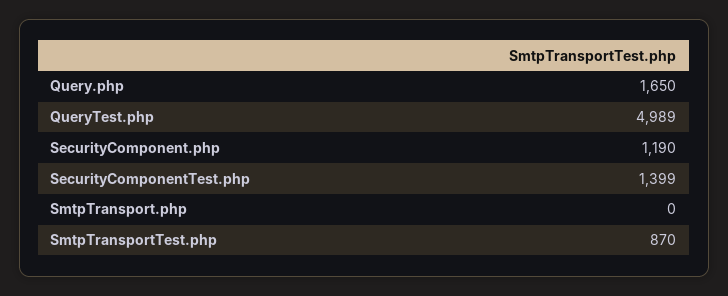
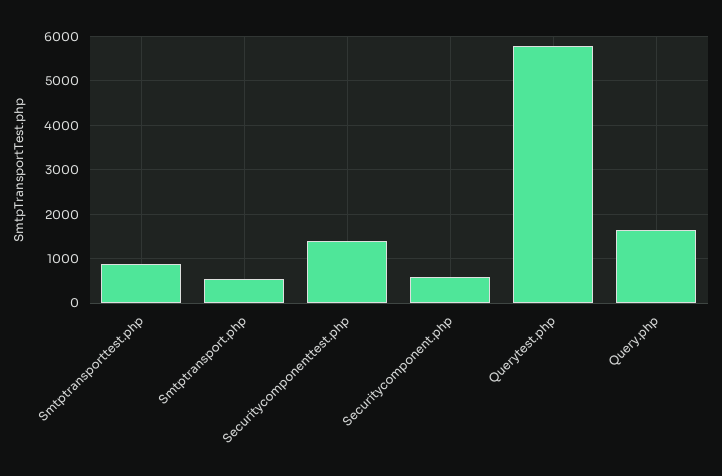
QueryTest.php: 4989 -> 5800
SecurityComponent.php: 1190 -> 600
SmtpTransport.php: 0 -> 600

